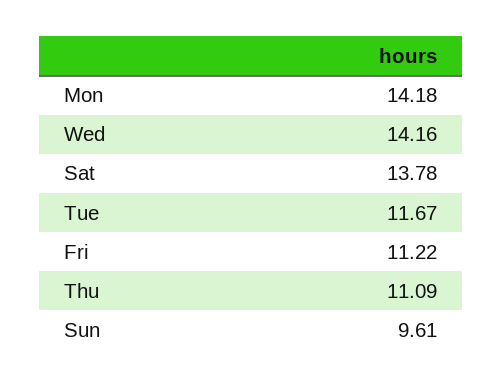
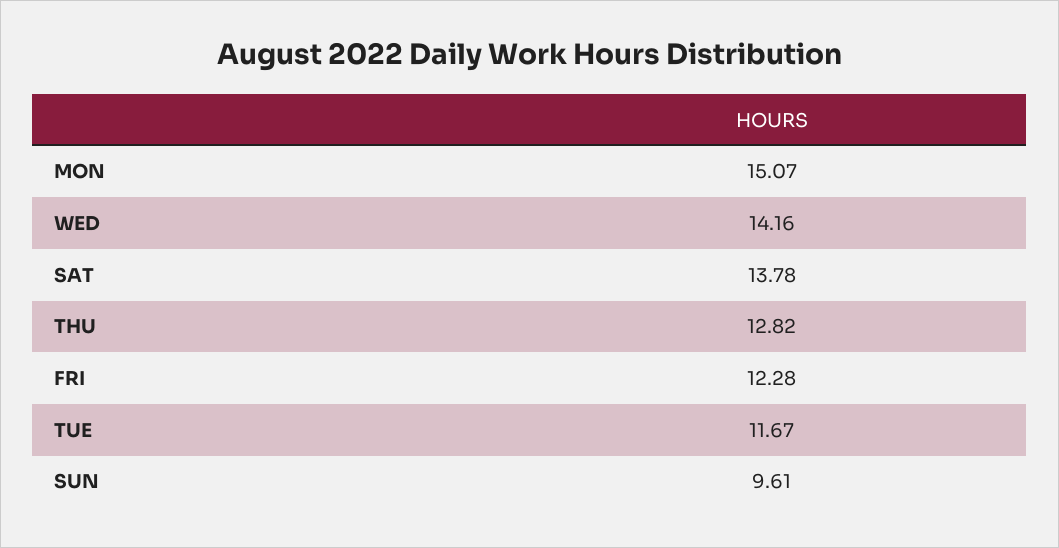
Mon: 14.18 -> 15.07
Fri: 11.22 -> 12.28
Thu: 11.09 -> 12.82

